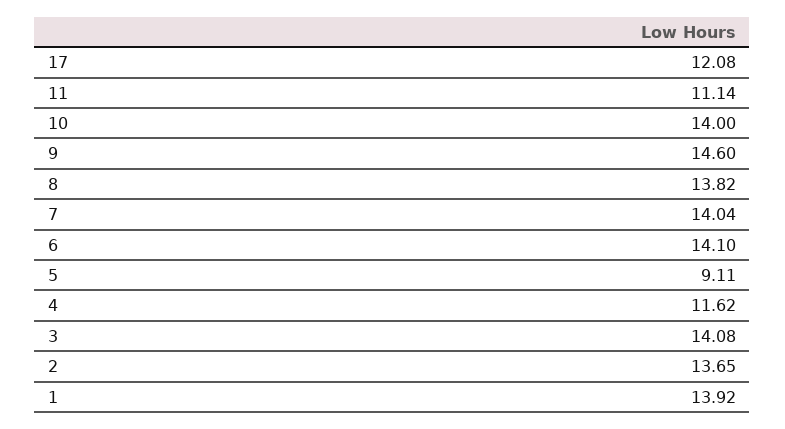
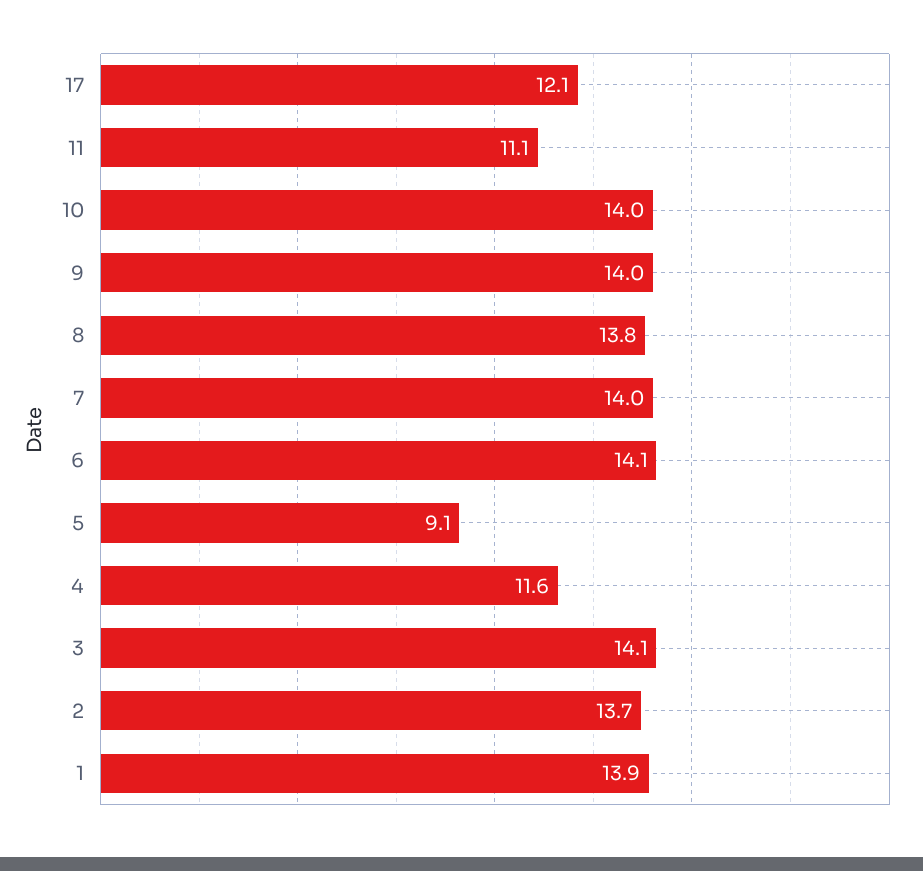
9: 14.6 -> 14

